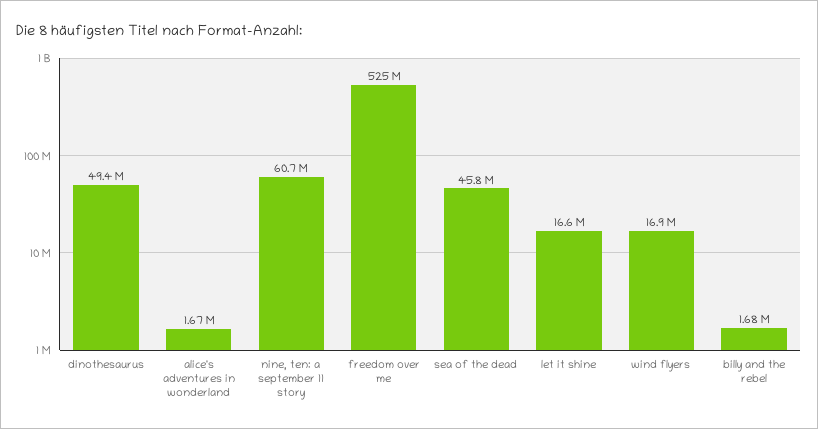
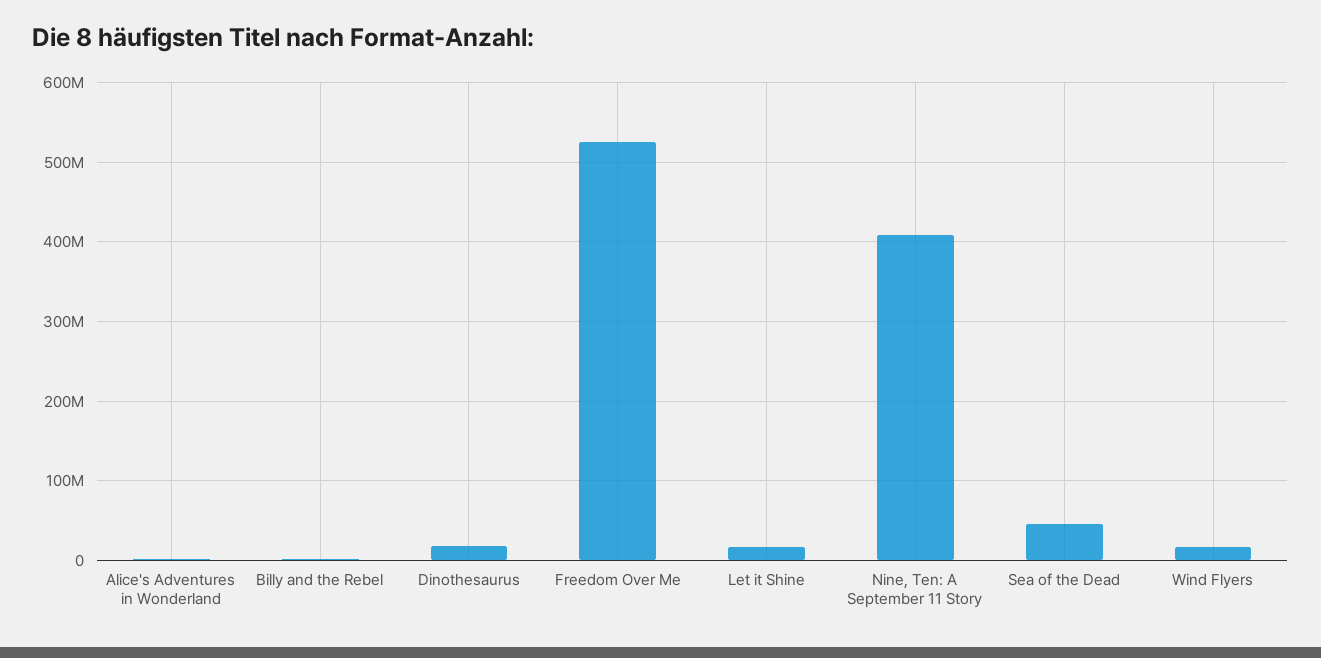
dinothesaurus: 49400000 -> 20000000
nine, ten: a september 11 story: 60700000 -> 410000000

